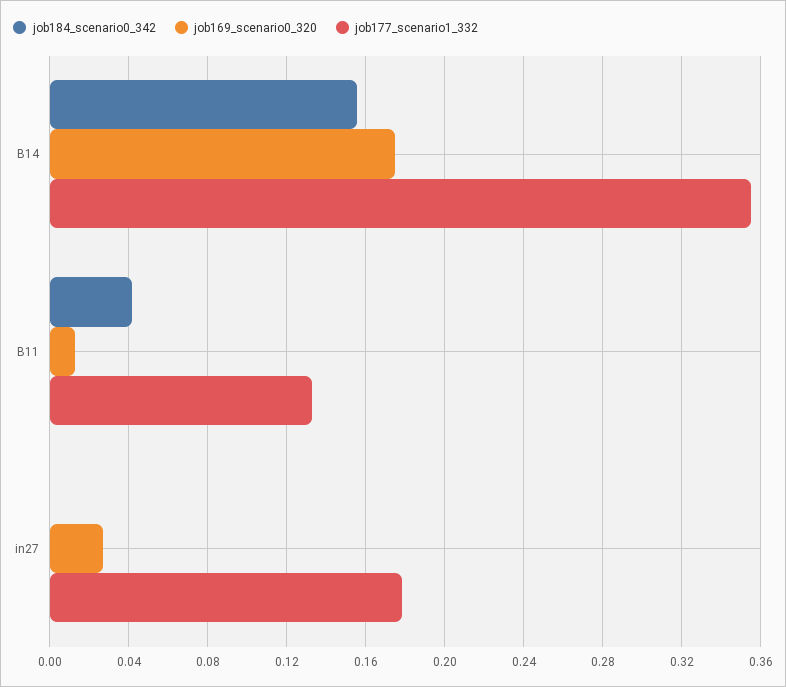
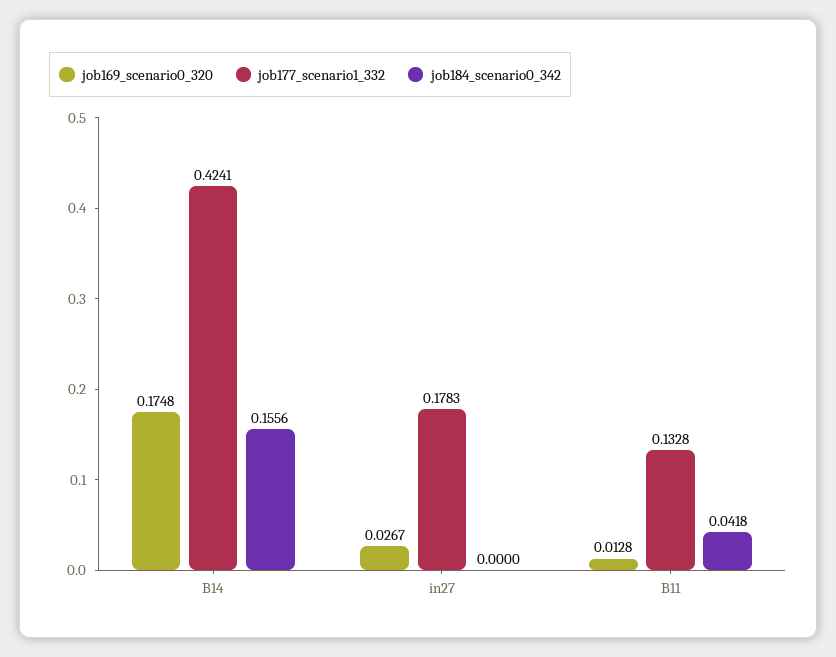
job177_scenario1_332, B14: 0.355 -> 0.4241

